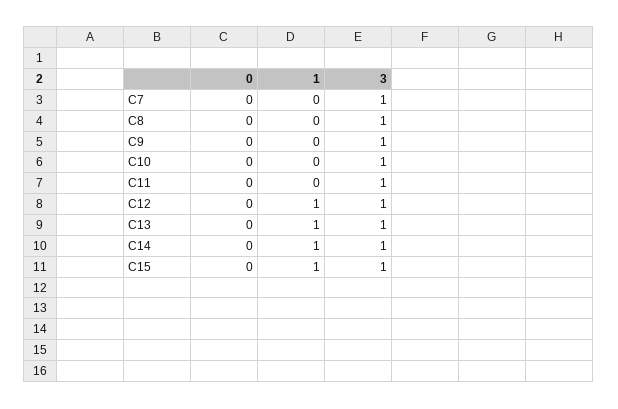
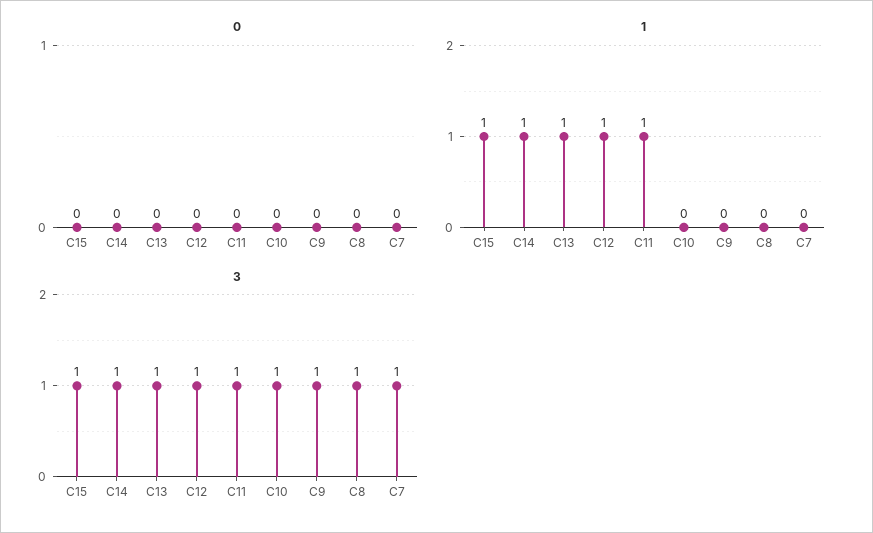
1, C11: 0 -> 1

